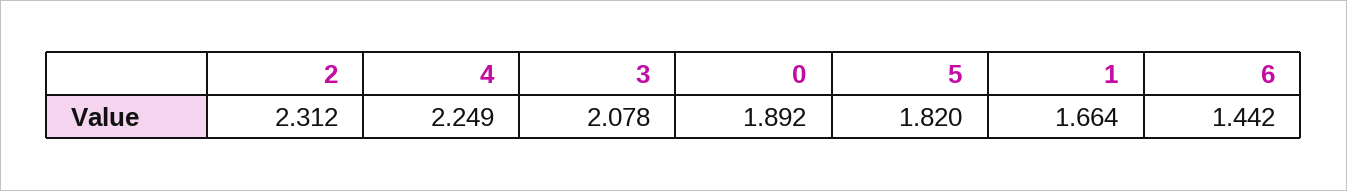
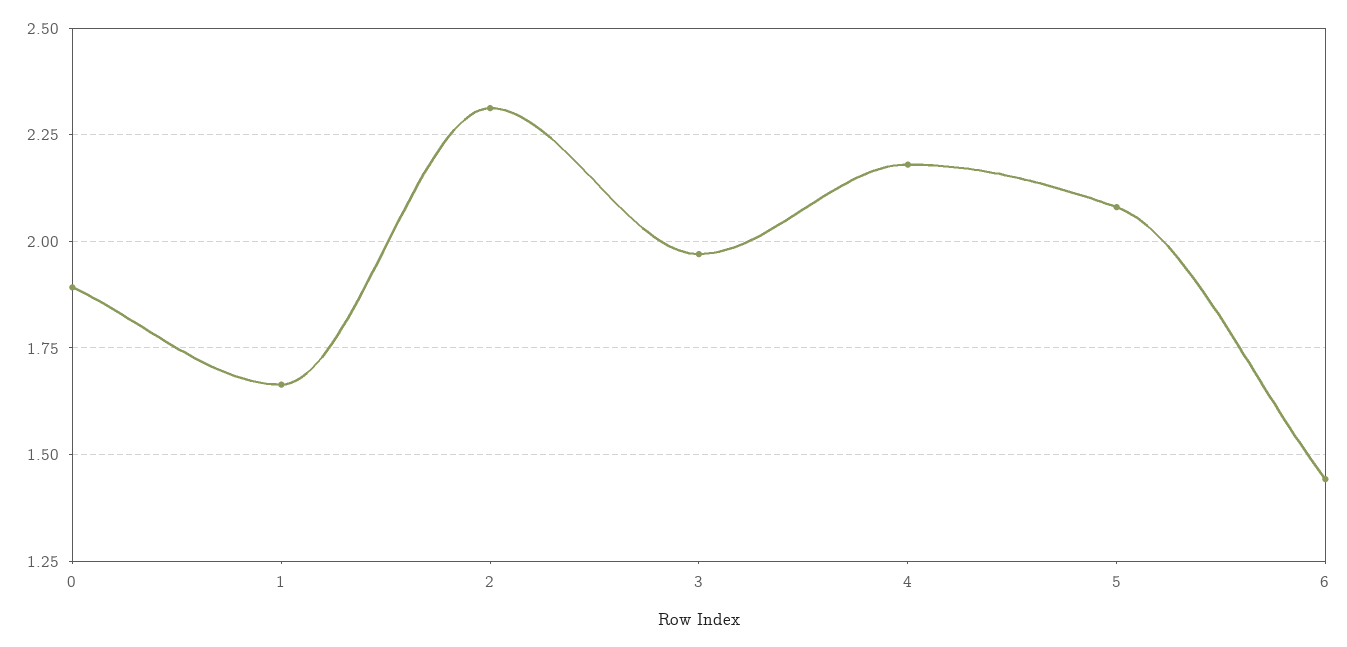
4: 2.249 -> 2.175
3: 2.078 -> 1.975
5: 1.82 -> 2.075

